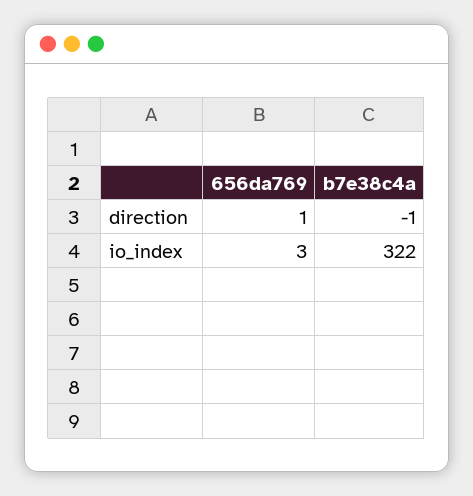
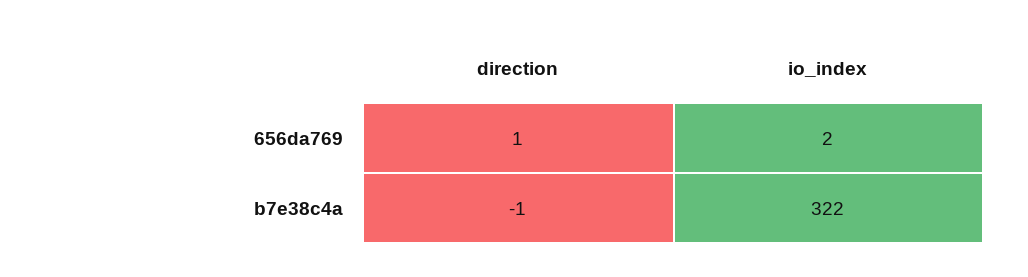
656da769, io_index: 3 -> 2

